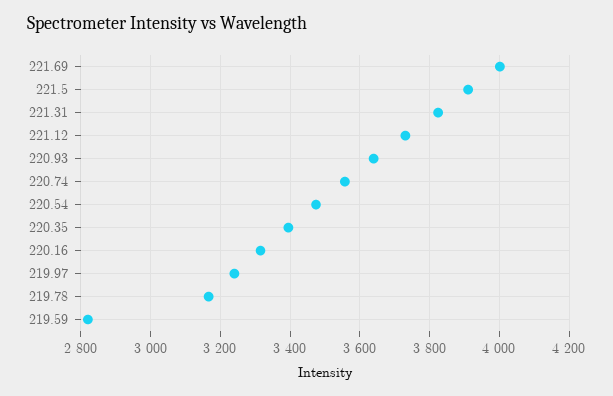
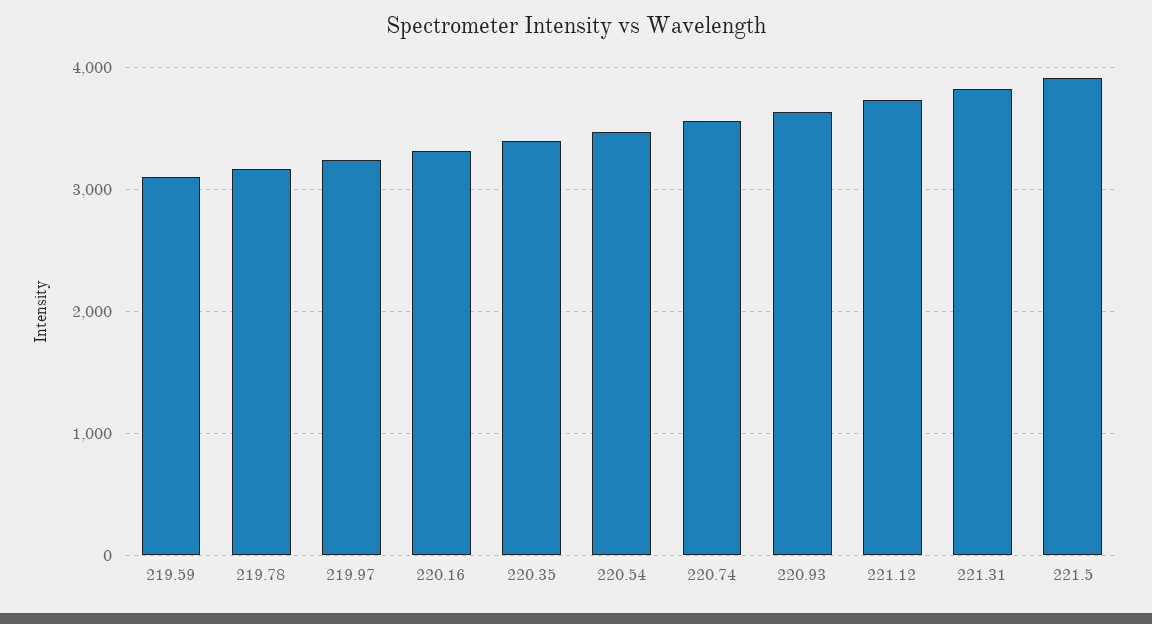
221.69: 4000 -> none
219.59: 2820 -> 3100

